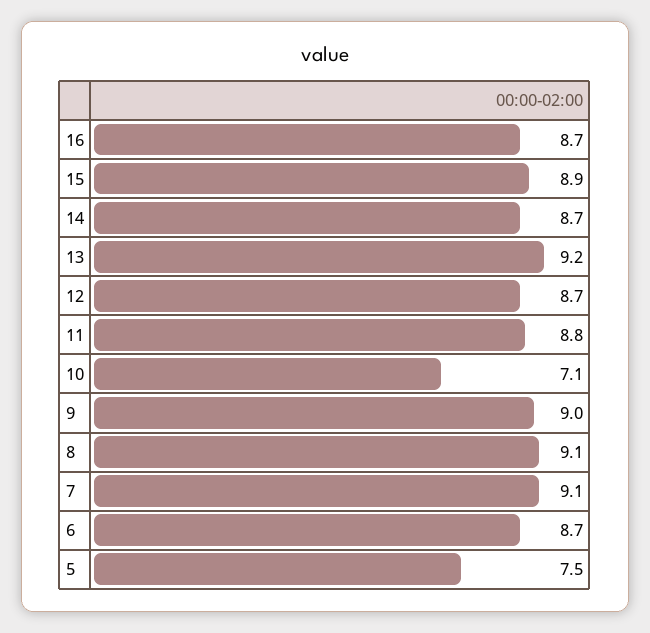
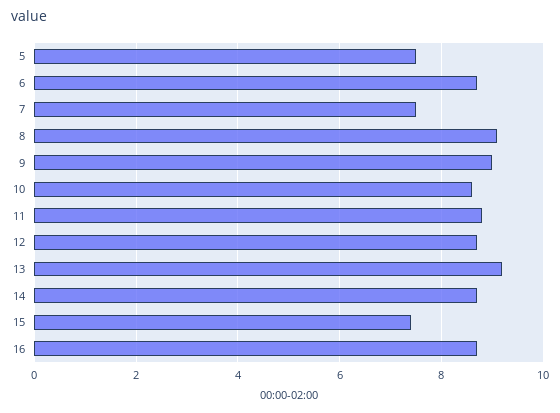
15: 8.9 -> 7.5
10: 7.1 -> 8.5
7: 9.1 -> 7.5

